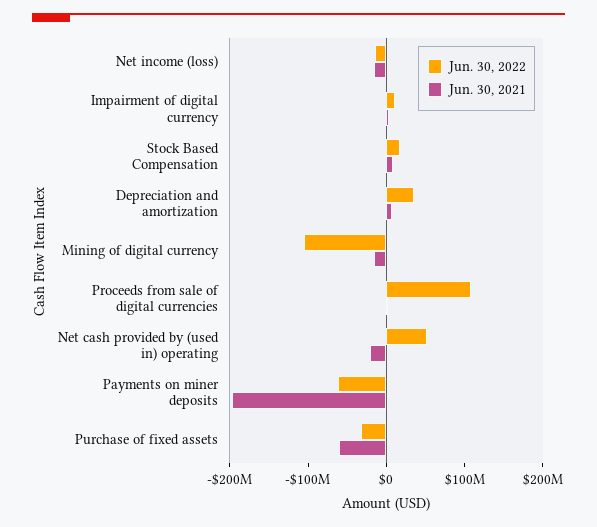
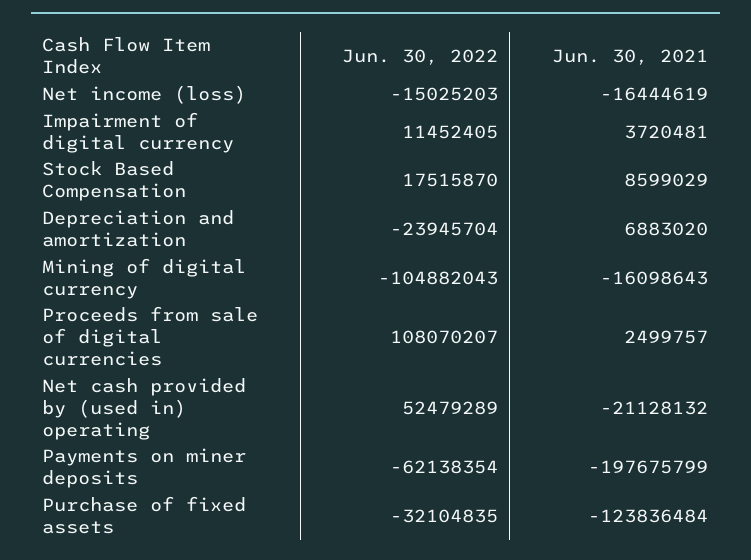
Jun. 30, 2022, Depreciation and amortization: 40000000 -> -23945704
Jun. 30, 2021, Purchase of fixed assets: -60000000 -> -123836484

